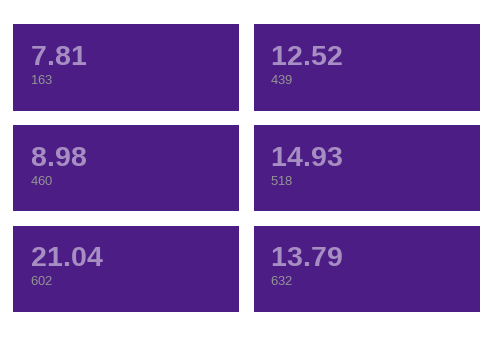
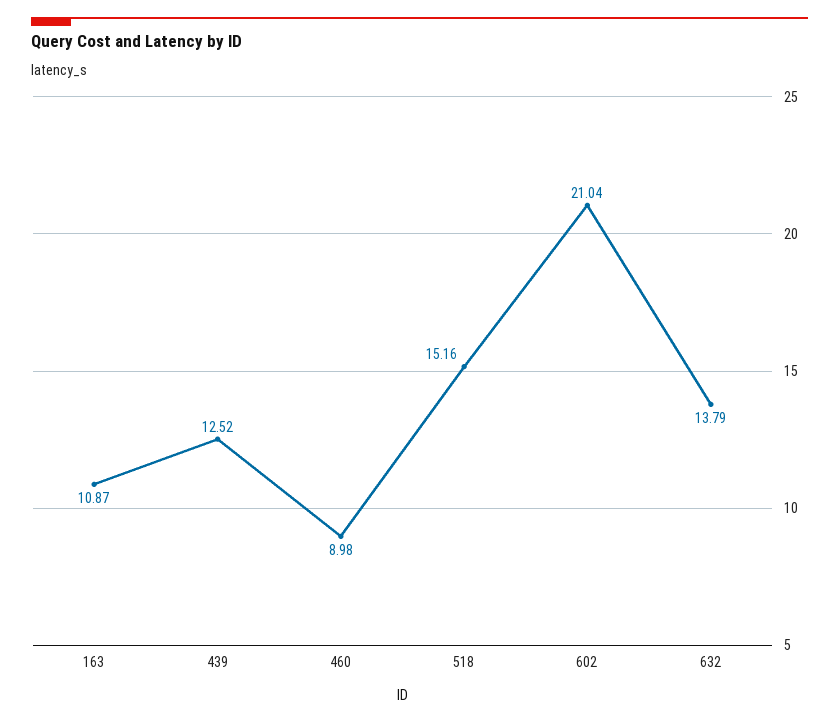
163: 7.81 -> 10.87
518: 14.93 -> 15.16

